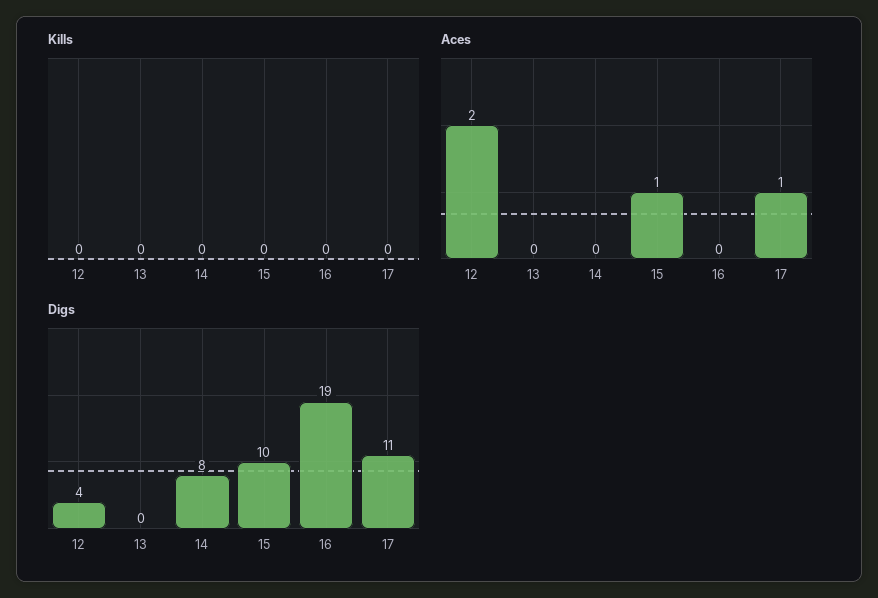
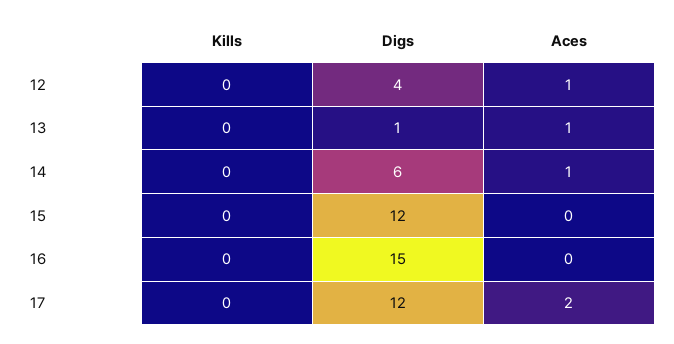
Aces, 12: 2 -> 1
Aces, 13: 0 -> 1
Aces, 14: 0 -> 1
Aces, 15: 1 -> 0
Aces, 17: 1 -> 2
Digs, 13: 0 -> 1
Digs, 14: 8 -> 6
Digs, 15: 10 -> 12
Digs, 16: 19 -> 15
Digs, 17: 11 -> 12

